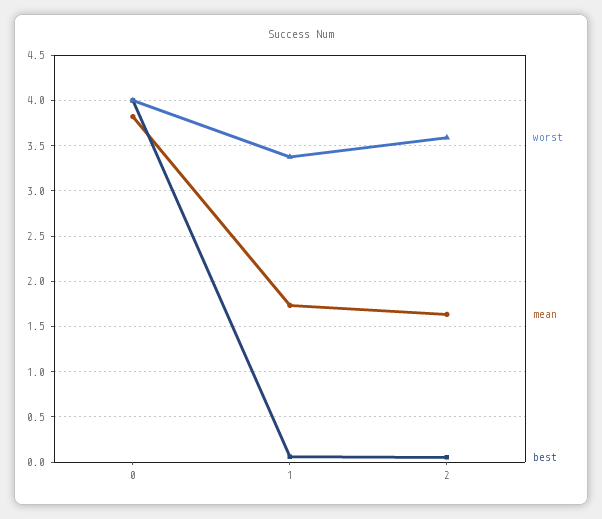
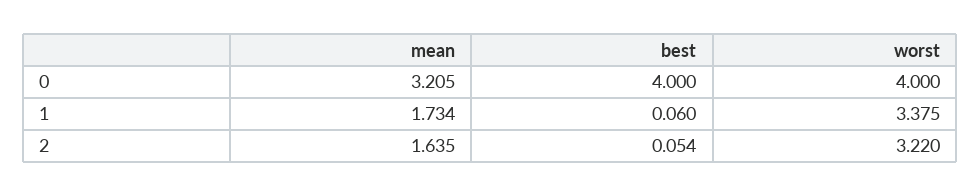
mean, 0: 3.8 -> 3.205
worst, 2: 3.6 -> 3.22

